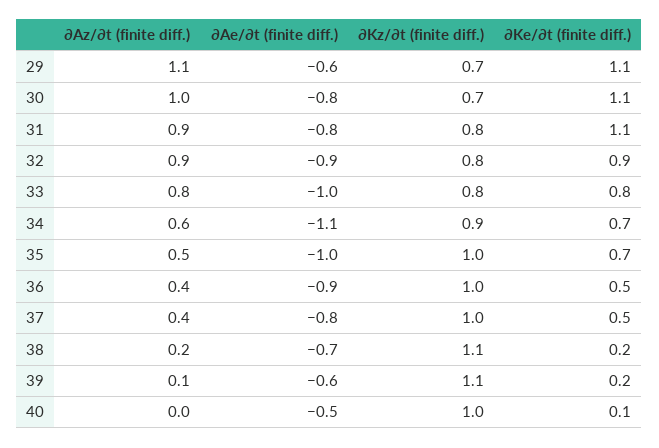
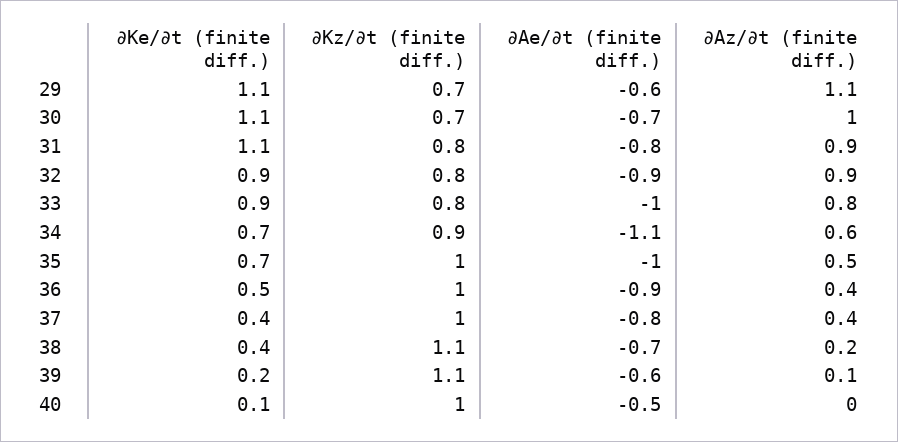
∂Ae/∂t (finite diff.), 30: -0.8 -> -0.7
∂Ke/∂t (finite diff.), 33: 0.8 -> 0.9
∂Ke/∂t (finite diff.), 37: 0.5 -> 0.4
∂Ke/∂t (finite diff.), 38: 0.2 -> 0.4

